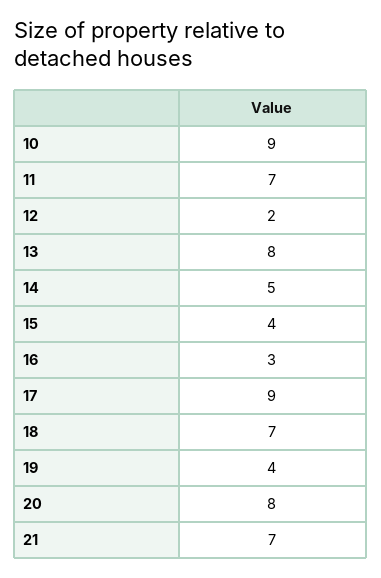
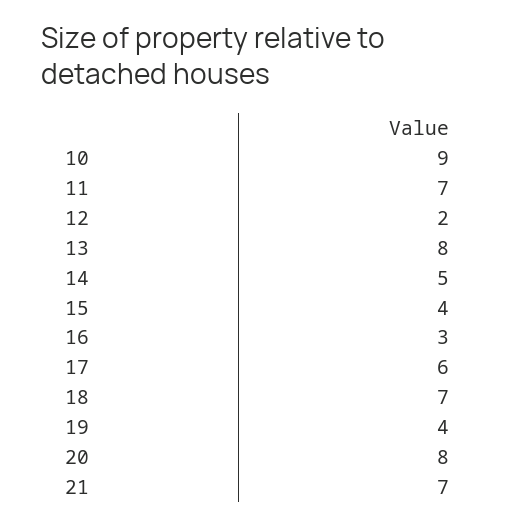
17: 9 -> 6

